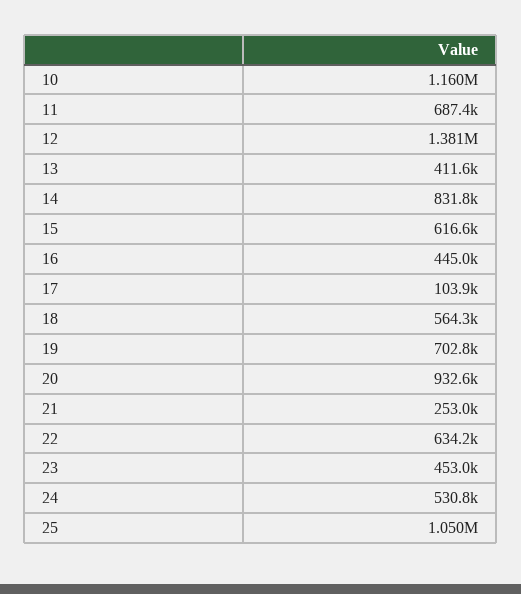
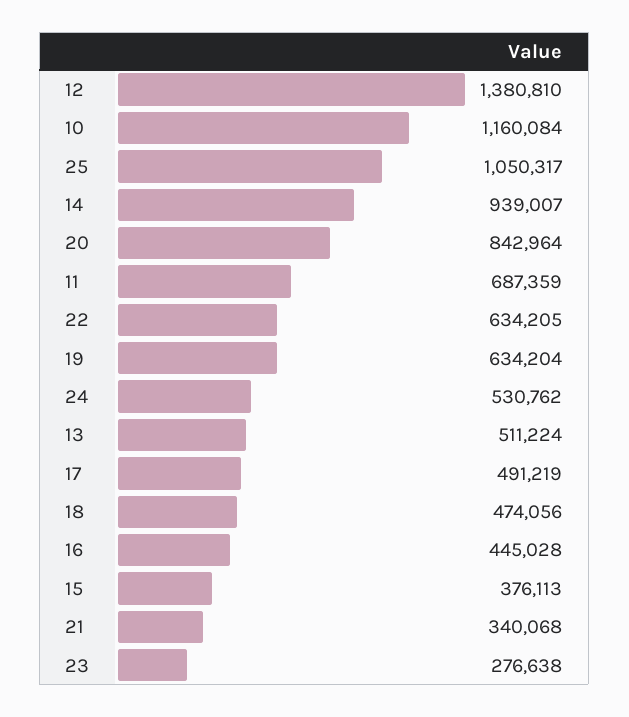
13: 411600 -> 511224
14: 831800 -> 939007
15: 616600 -> 376113
17: 103900 -> 491219
18: 564300 -> 474056
19: 702800 -> 634204
20: 932600 -> 842964
21: 253000 -> 340068
23: 453000 -> 276638

